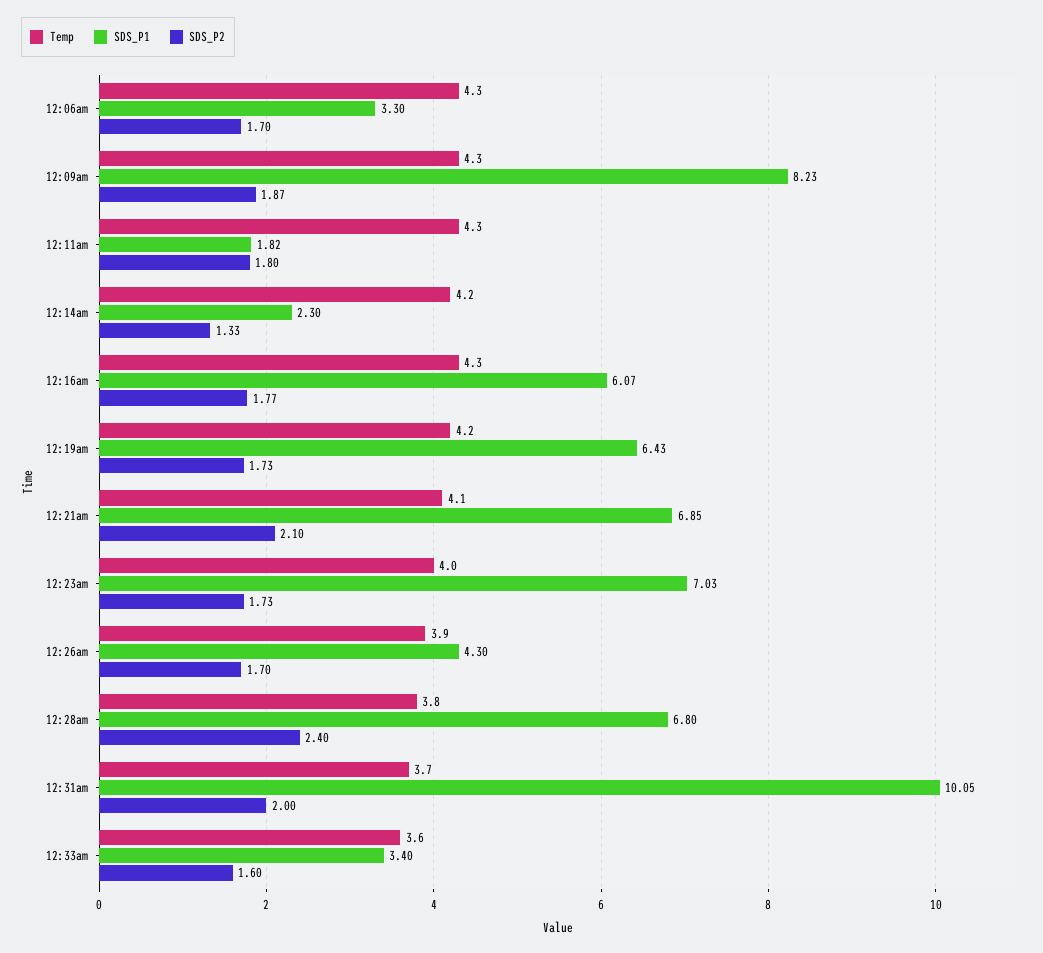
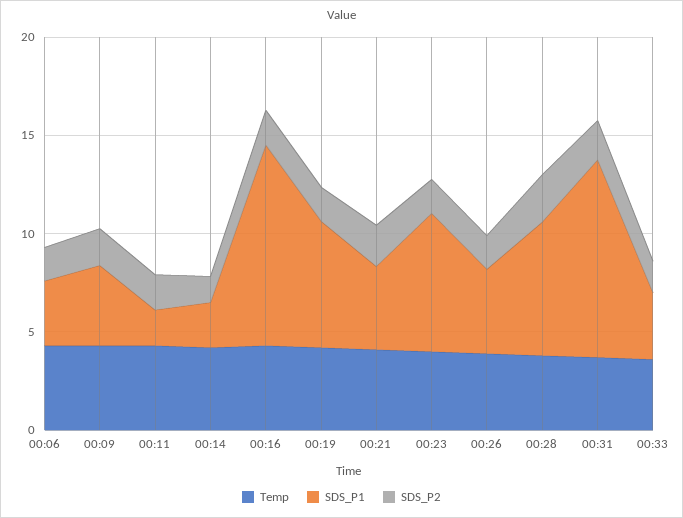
SDS_P1, 12:09am: 8.23 -> 4
SDS_P1, 12:16am: 6.07 -> 10
SDS_P1, 12:21am: 6.85 -> 4

